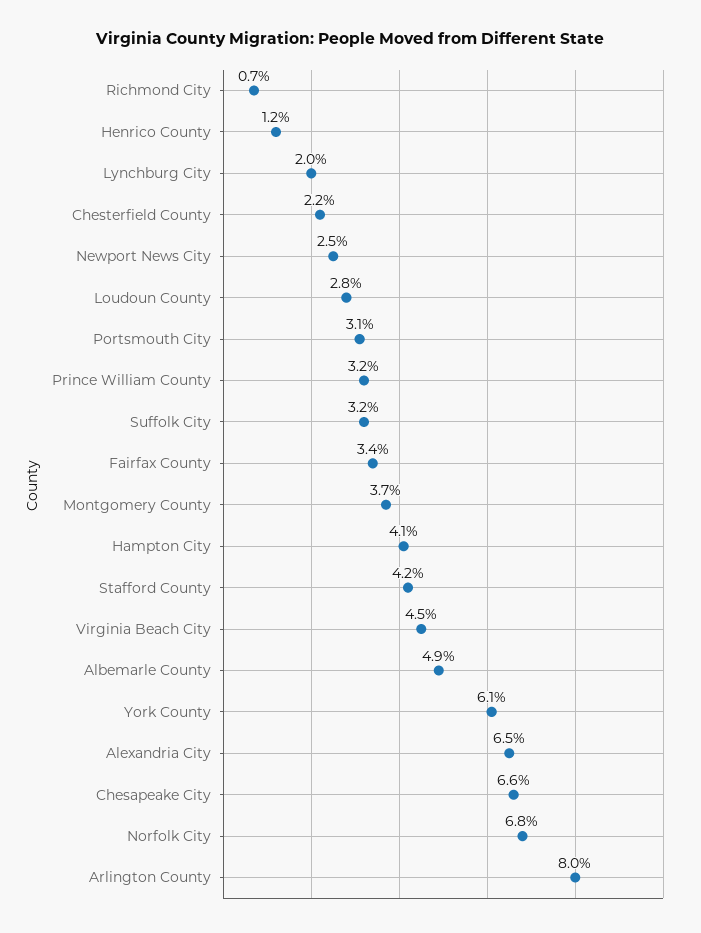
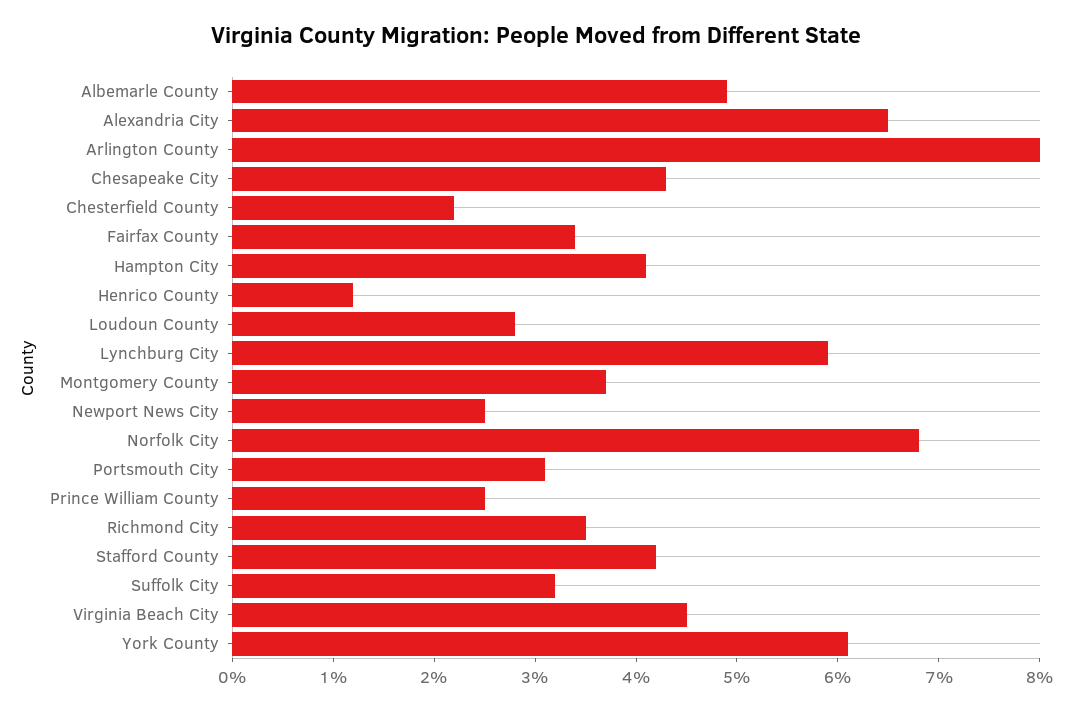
Richmond City: 0.7 -> 3.5
Lynchburg City: 2 -> 5.9
Prince William County: 3.2 -> 2.5
Chesapeake City: 6.6 -> 4.3

